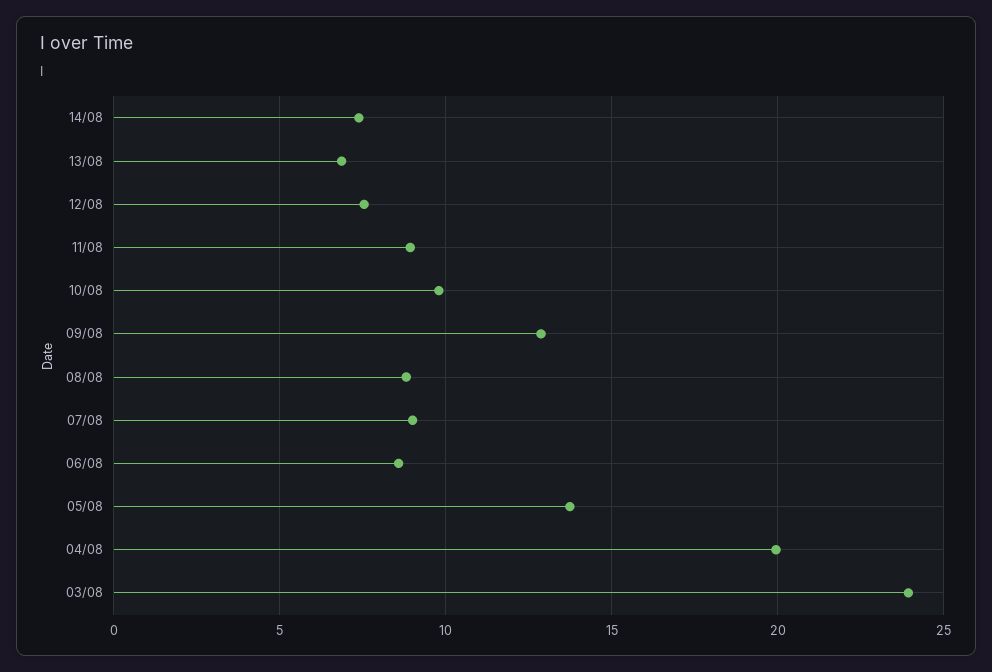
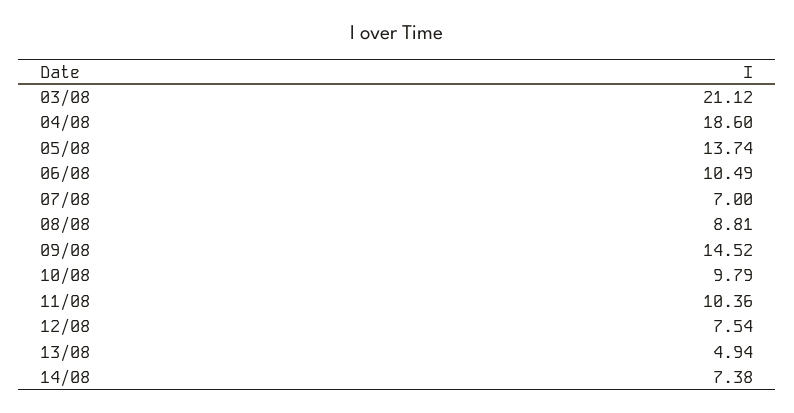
13/08: 7 -> 4.94
11/08: 9 -> 10.36
09/08: 13 -> 14.52
07/08: 9 -> 7
06/08: 8.5 -> 10.49
04/08: 20 -> 18.6
03/08: 24 -> 21.12

